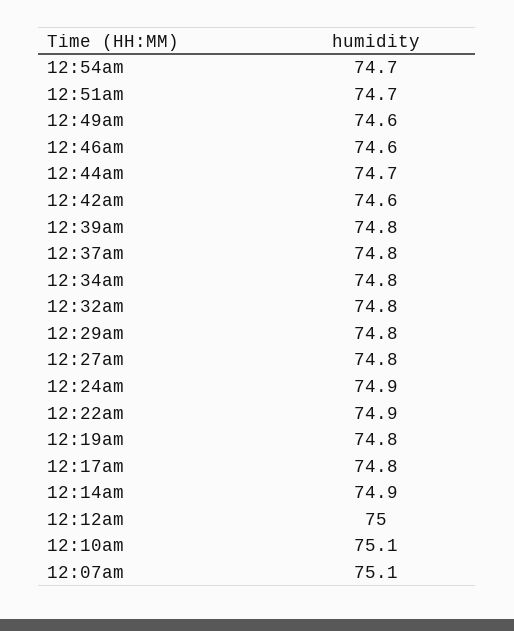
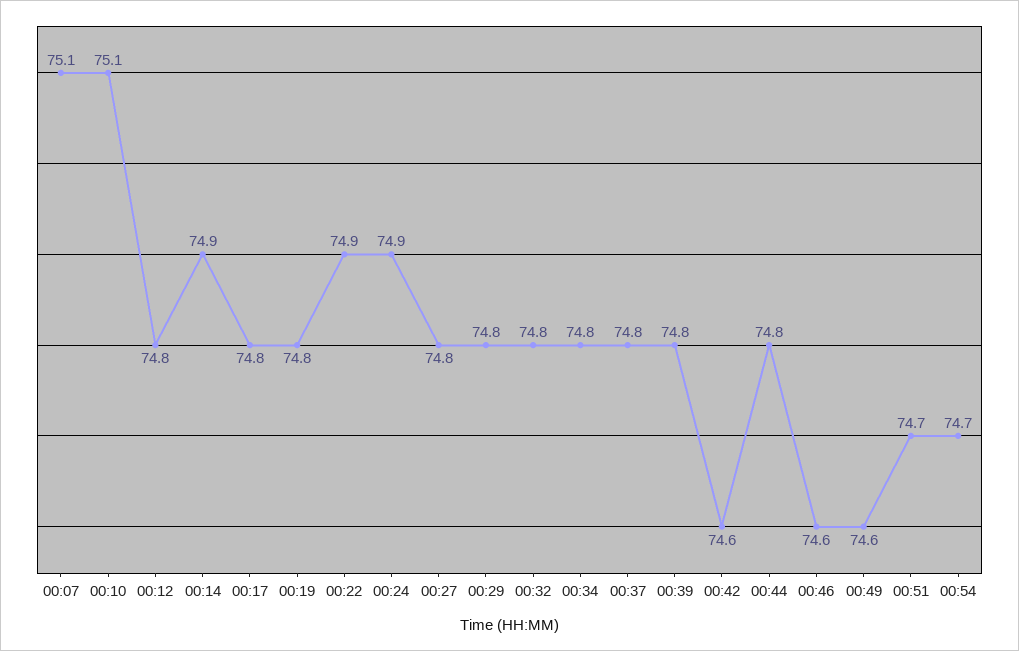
12:44am: 74.7 -> 74.8
12:12am: 75 -> 74.8

